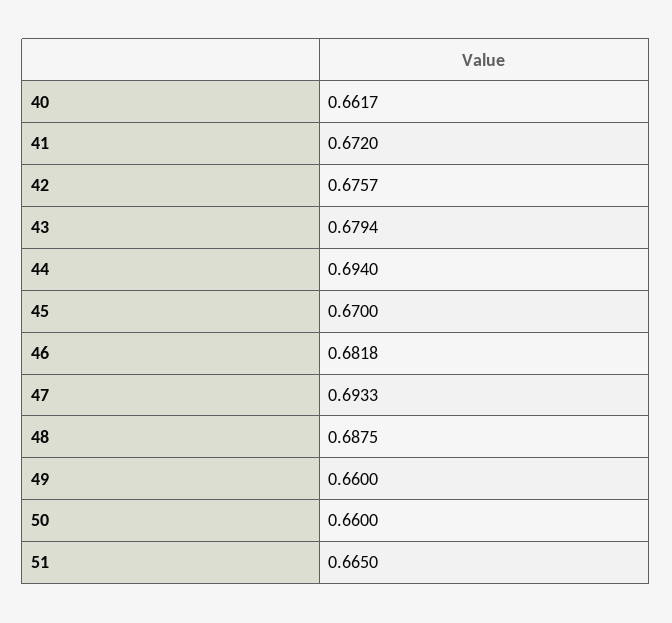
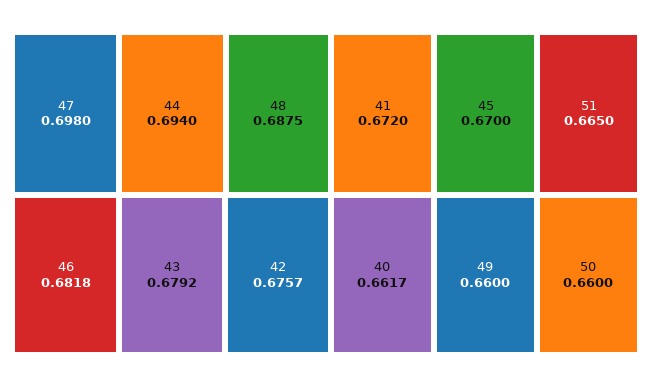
43: 0.6794 -> 0.6792
47: 0.6933 -> 0.698

